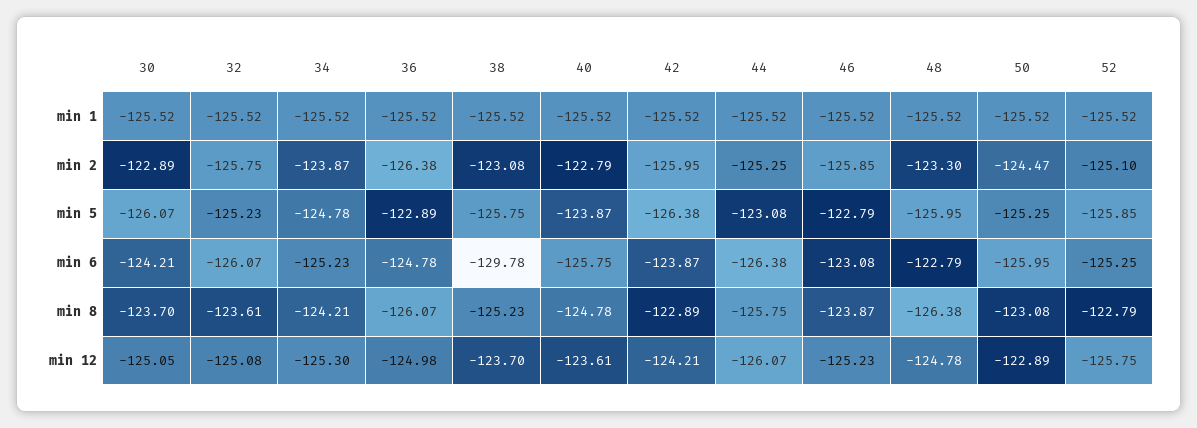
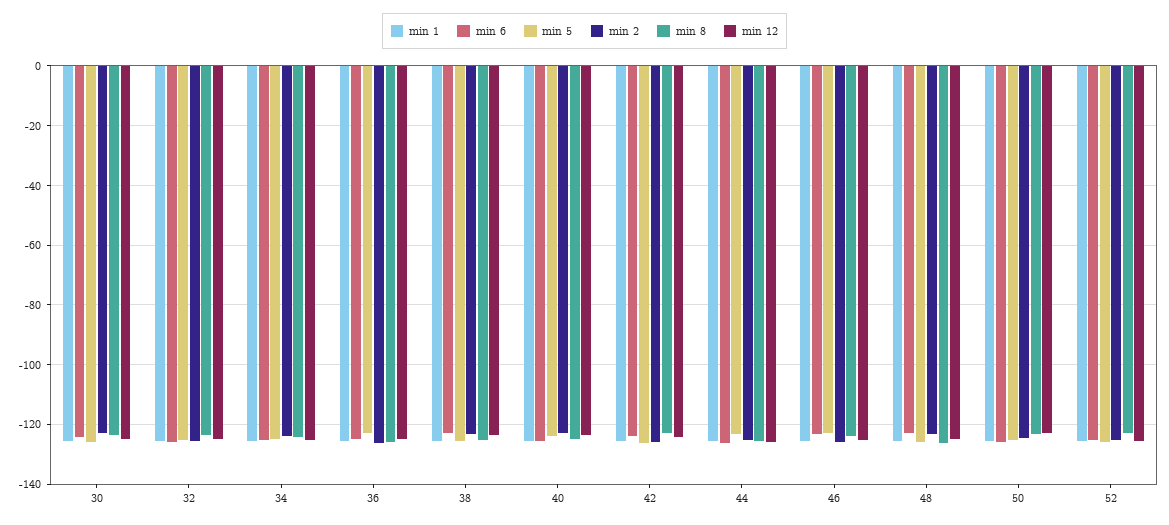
min 6, 38: -129.78 -> -122.5

